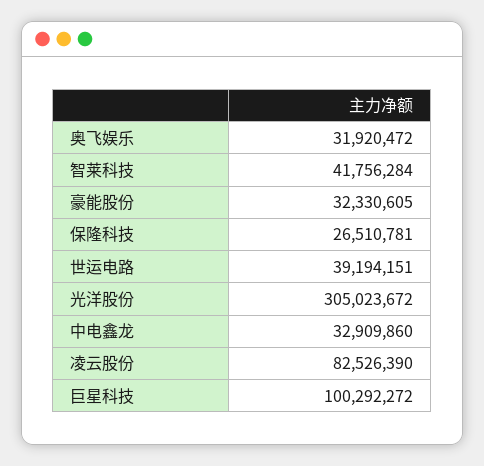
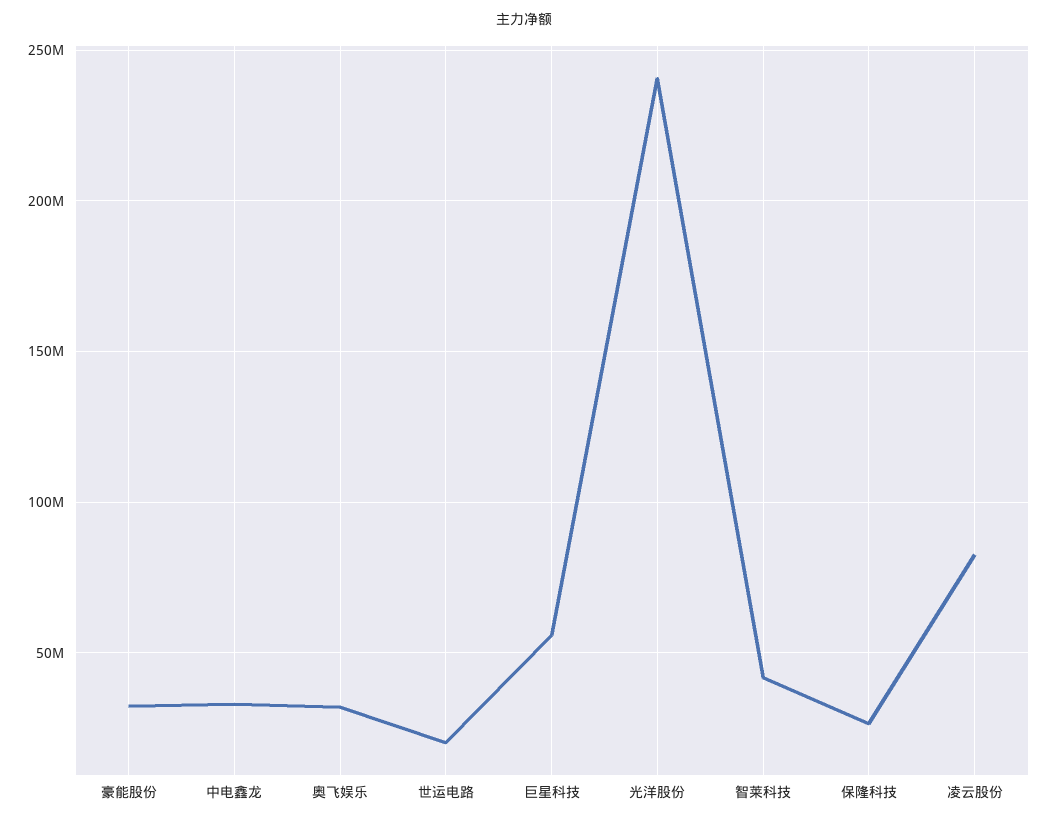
世运电路: 39194151 -> 20000000
光洋股份: 305023672 -> 240000000
巨星科技: 100292272 -> 55000000

